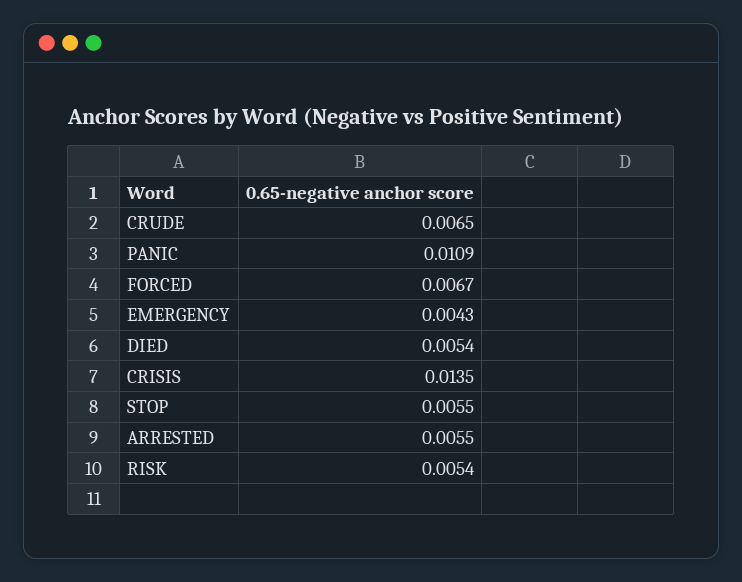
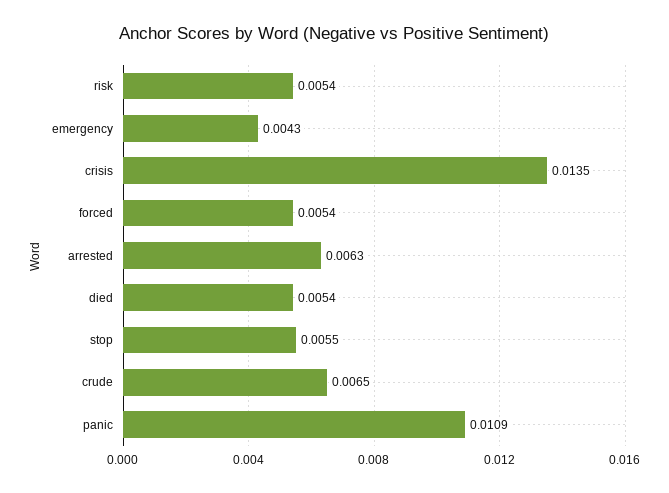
FORCED: 0.0067 -> 0.0054
ARRESTED: 0.0055 -> 0.0063

